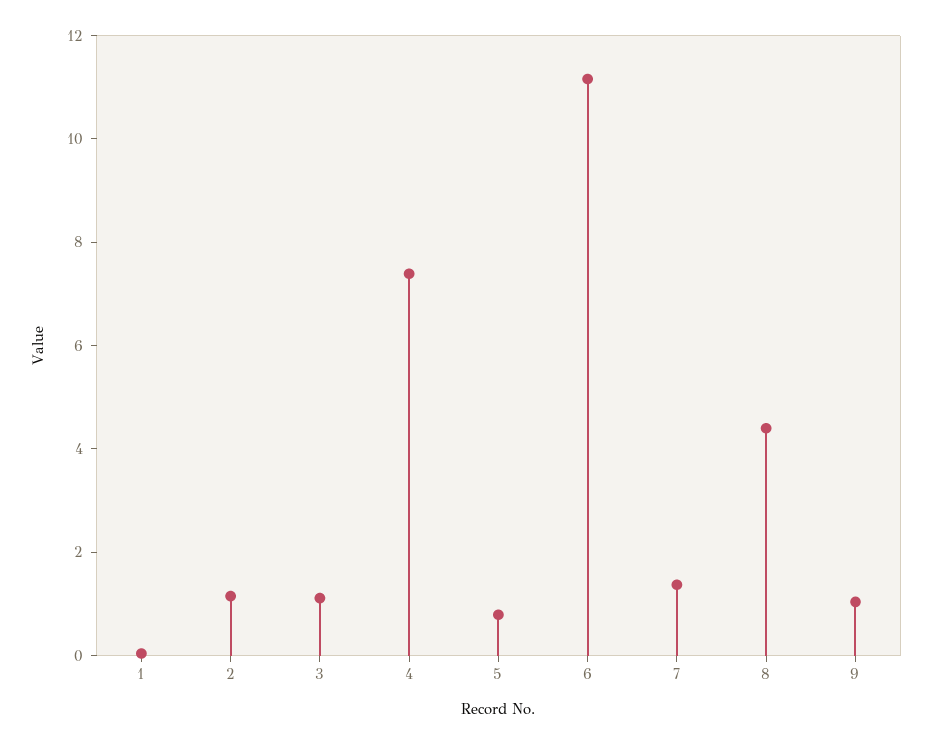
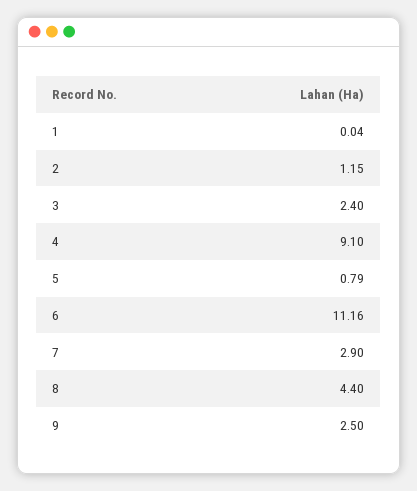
3: 1 -> 2.4
4: 7.5 -> 9.1
7: 1.5 -> 2.9
9: 1 -> 2.5

